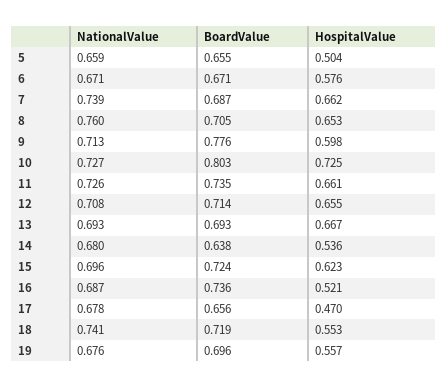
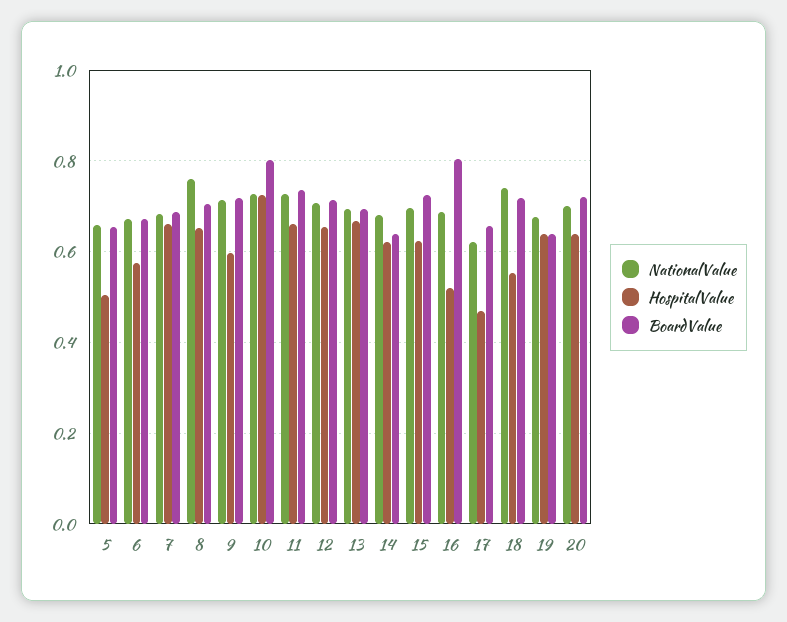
NationalValue, 7: 0.739 -> 0.68
BoardValue, 9: 0.776 -> 0.72
HospitalValue, 14: 0.536 -> 0.62
BoardValue, 16: 0.736 -> 0.8
NationalValue, 17: 0.678 -> 0.62
BoardValue, 19: 0.696 -> 0.64
HospitalValue, 19: 0.557 -> 0.64
NationalValue, 20: none -> 0.7
HospitalValue, 20: none -> 0.64
BoardValue, 20: none -> 0.72

